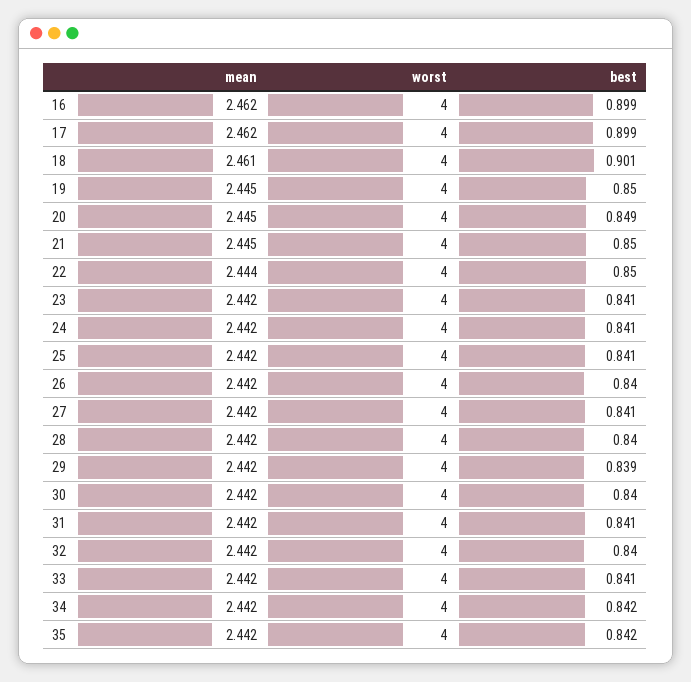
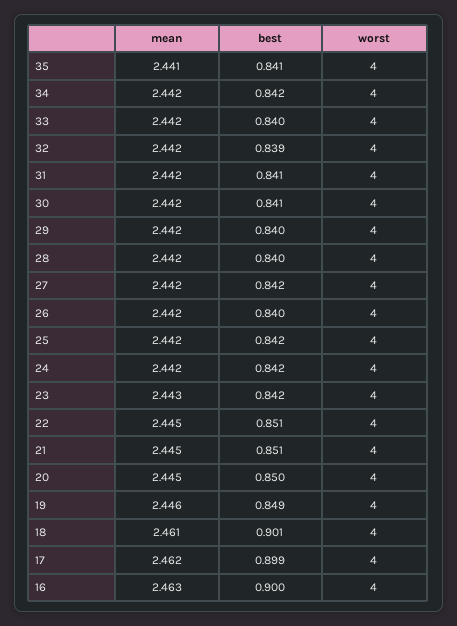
mean, 16: 2.462 -> 2.463
best, 16: 0.899 -> 0.9
mean, 19: 2.445 -> 2.446
best, 19: 0.85 -> 0.849
best, 20: 0.849 -> 0.85
best, 21: 0.85 -> 0.851
mean, 22: 2.444 -> 2.445
best, 22: 0.85 -> 0.851
mean, 23: 2.442 -> 2.443
best, 23: 0.841 -> 0.842
best, 24: 0.841 -> 0.842
best, 25: 0.841 -> 0.842
best, 27: 0.841 -> 0.842
best, 29: 0.839 -> 0.84
best, 30: 0.84 -> 0.841
best, 32: 0.84 -> 0.839
best, 33: 0.841 -> 0.84
mean, 35: 2.442 -> 2.441
best, 35: 0.842 -> 0.841

